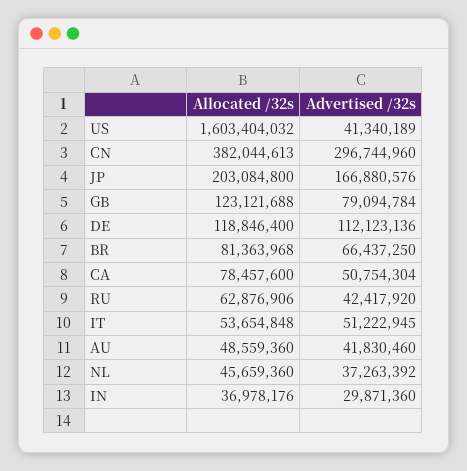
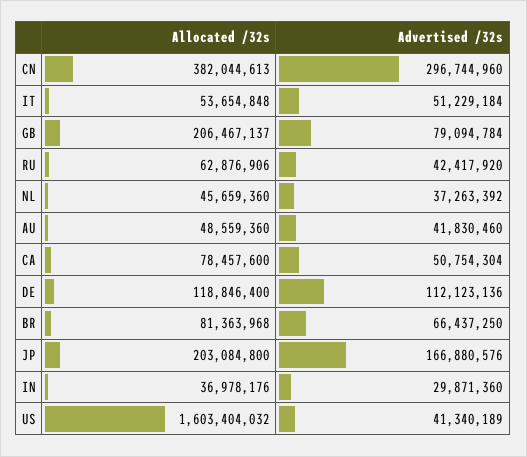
Allocated /32s, GB: 123121688 -> 206467137
Advertised /32s, IT: 51222945 -> 51229184

